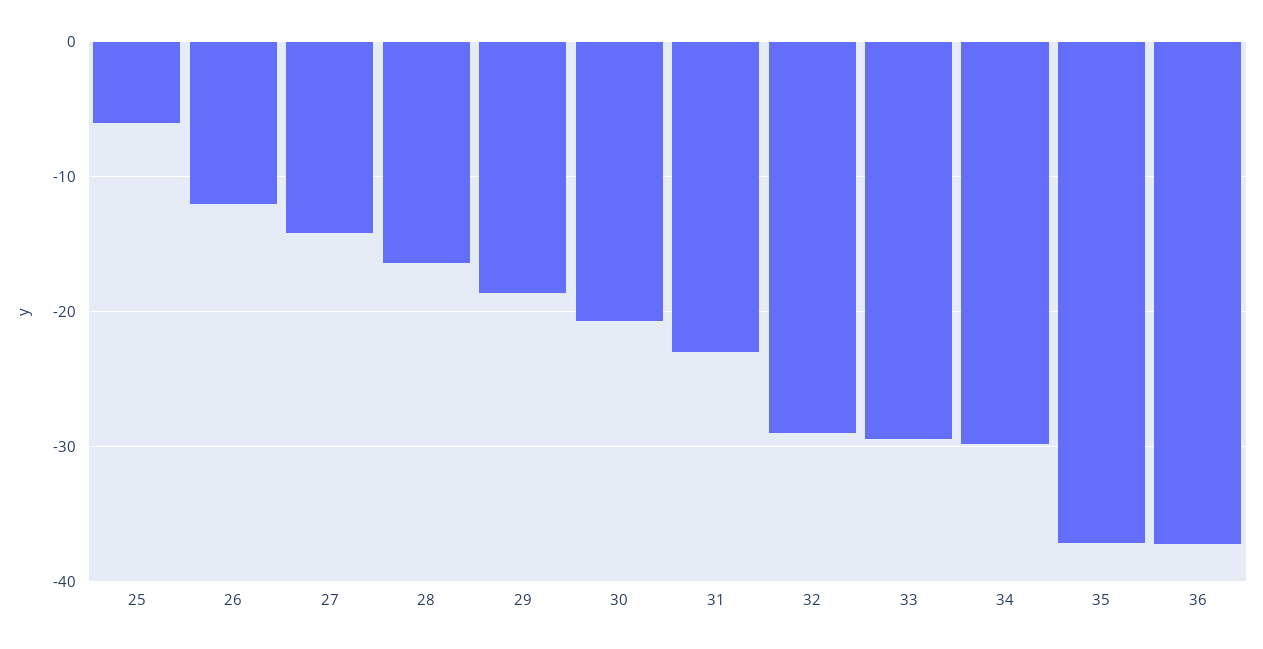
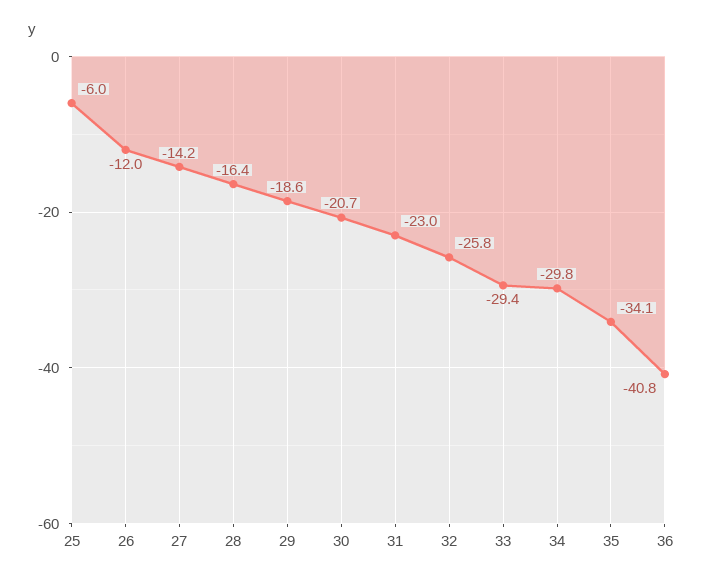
32: -29 -> -25.8
35: -37 -> -34.1
36: -37 -> -40.8

